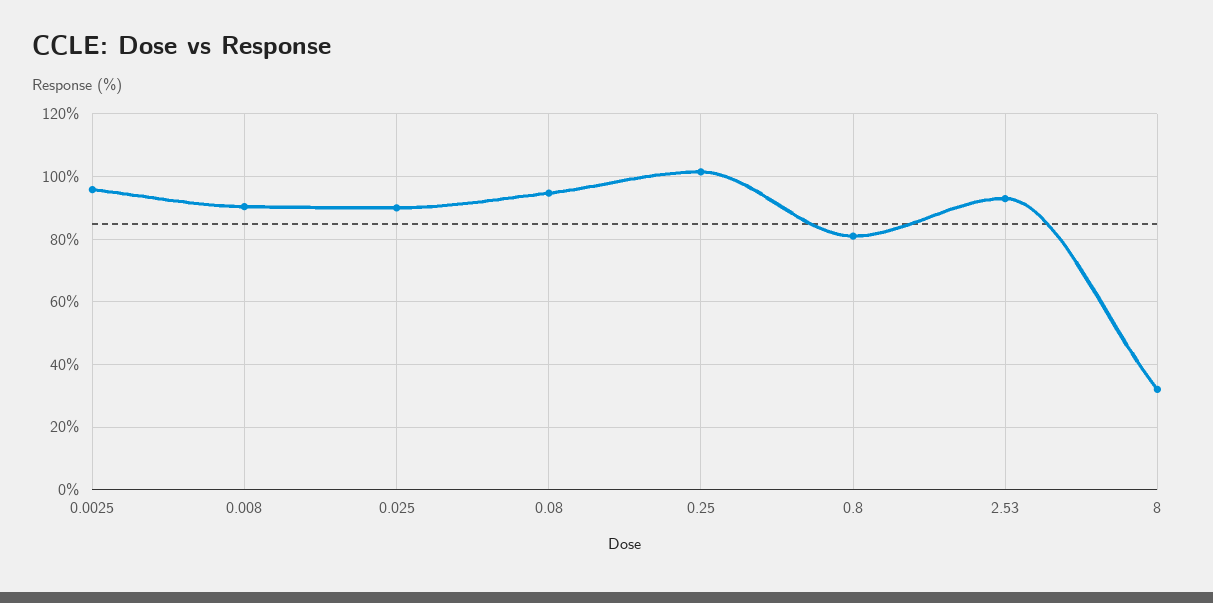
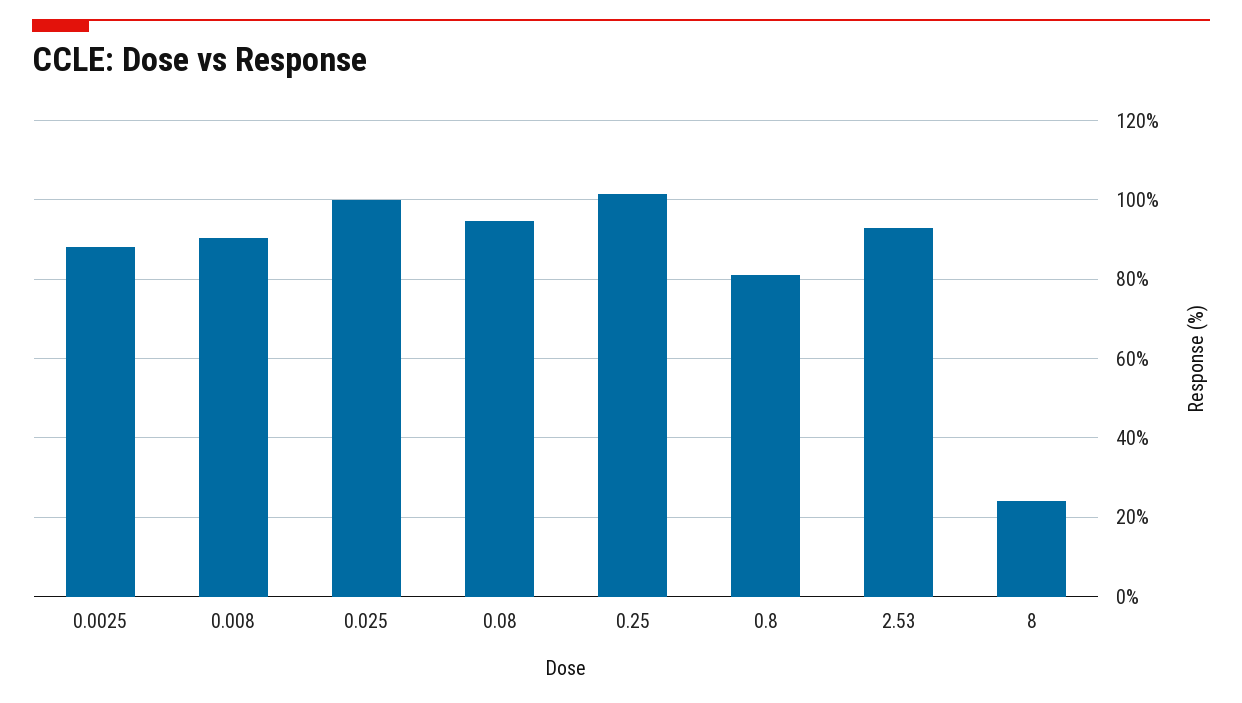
0.0025: 96 -> 88
0.025: 90 -> 100
8: 32 -> 24

